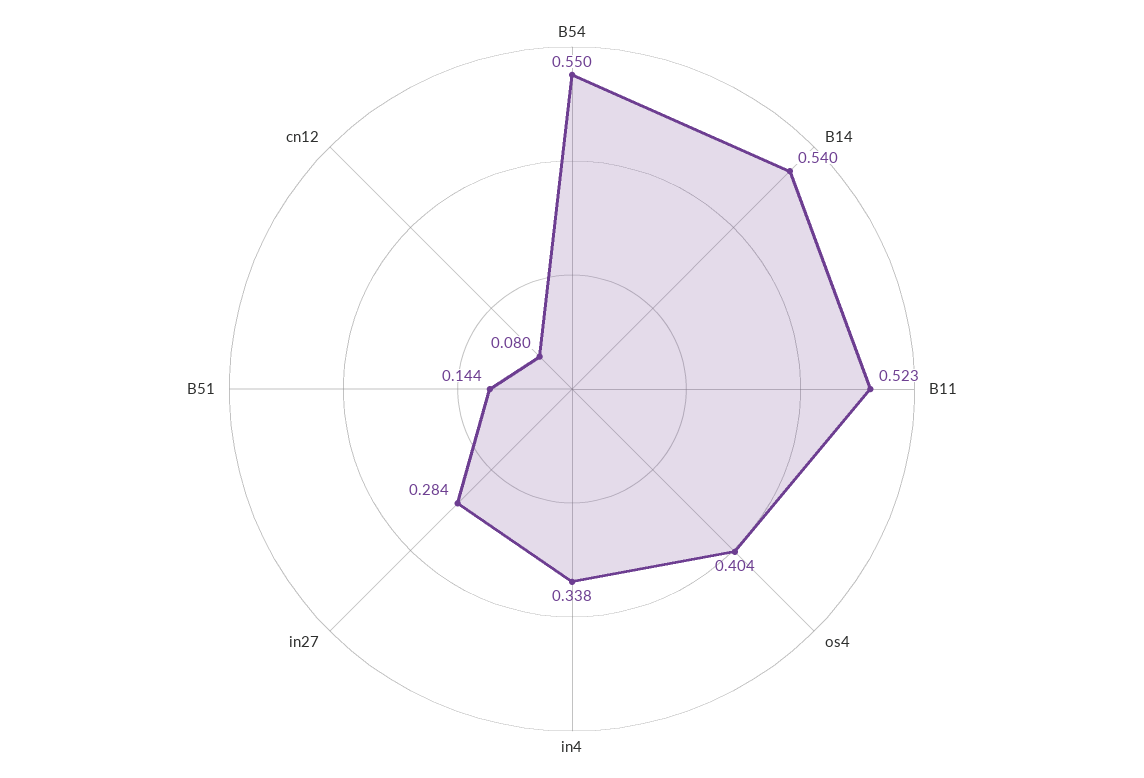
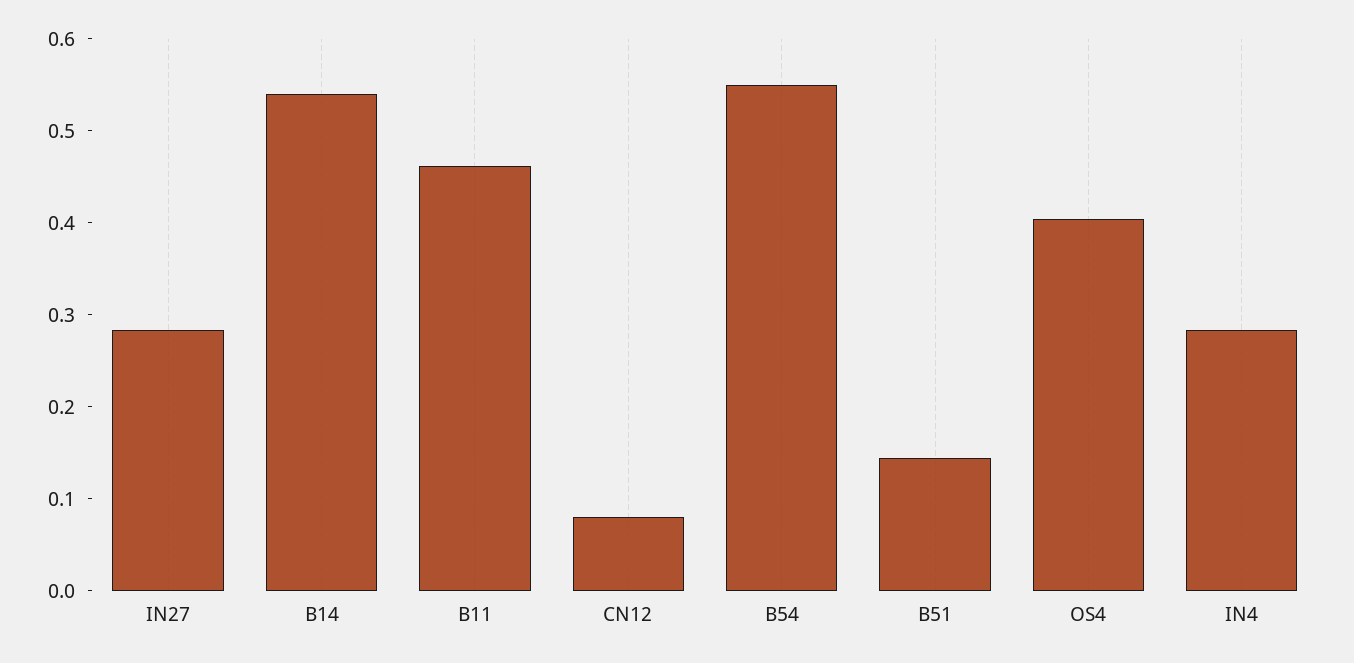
B11: 0.523 -> 0.46
in4: 0.338 -> 0.28

